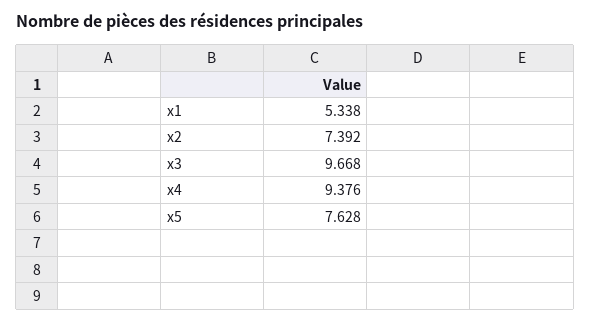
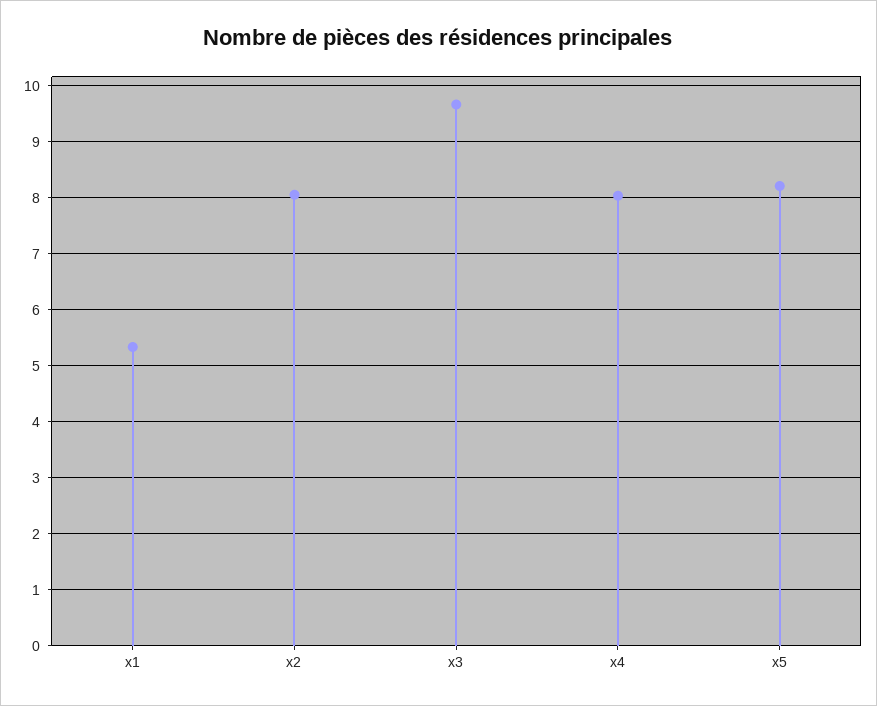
x2: 7.392 -> 8
x4: 9.376 -> 8
x5: 7.628 -> 8.2

